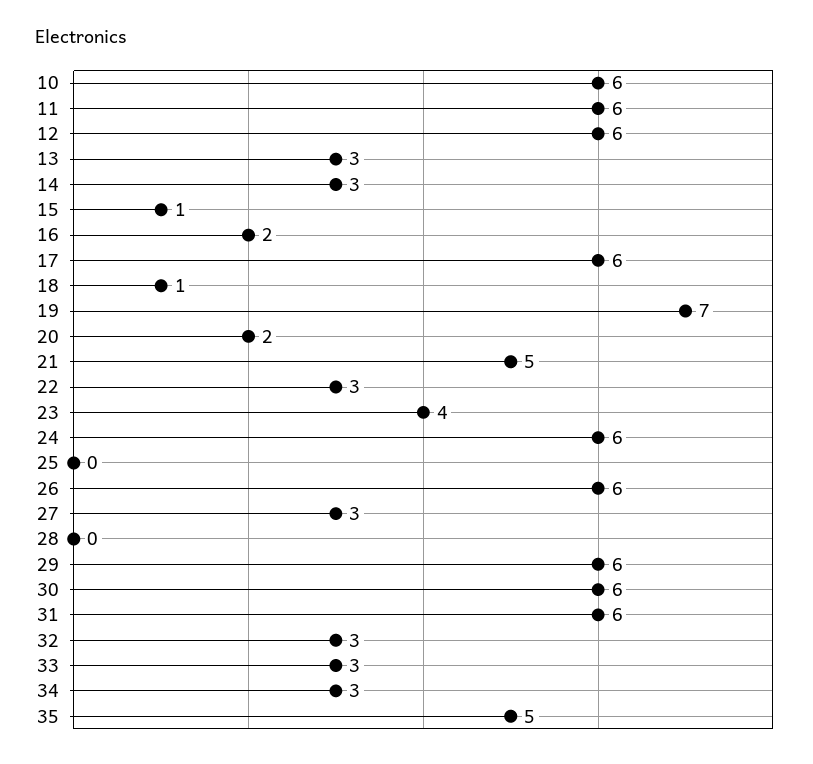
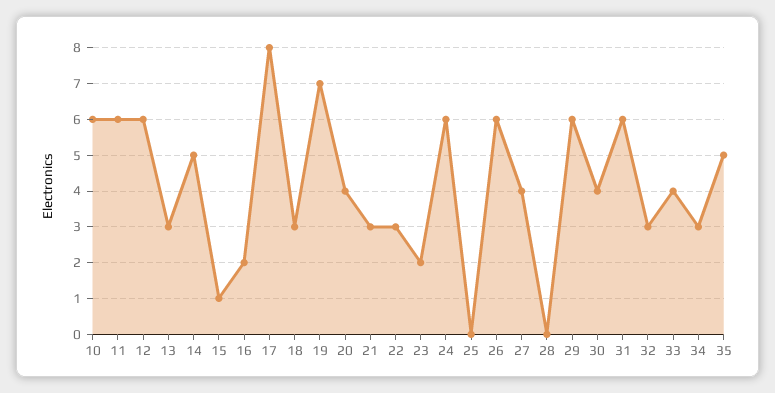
14: 3 -> 5
17: 6 -> 8
18: 1 -> 3
20: 2 -> 4
21: 5 -> 3
23: 4 -> 2
27: 3 -> 4
30: 6 -> 4
33: 3 -> 4

